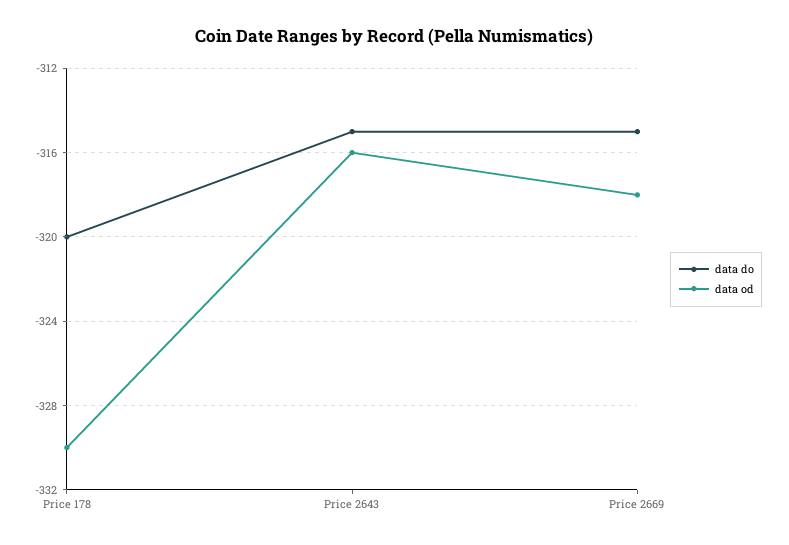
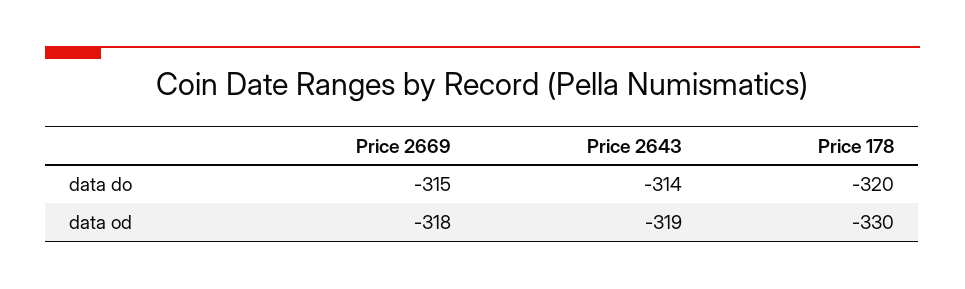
data do, Price 2643: -315 -> -314
data od, Price 2643: -316 -> -319

